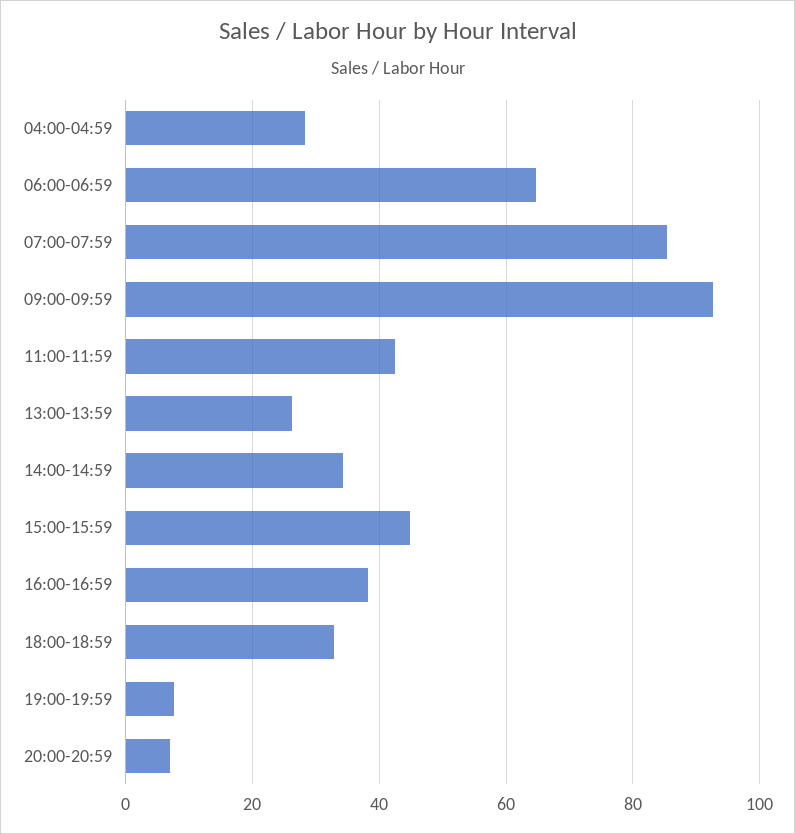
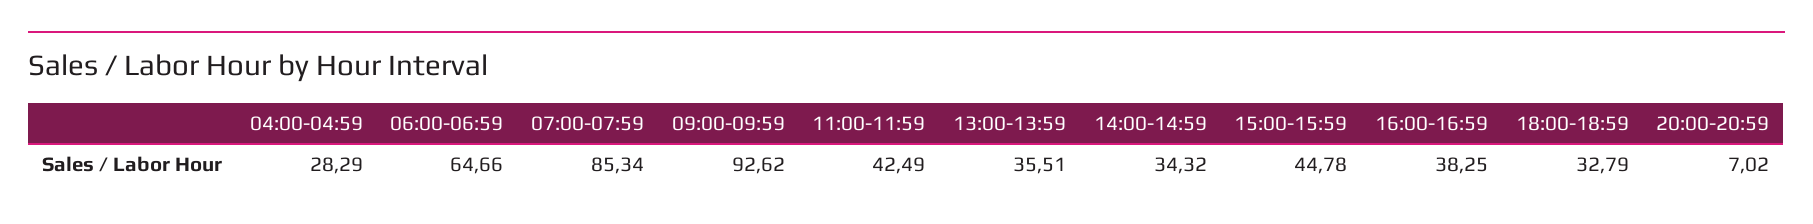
13:00-13:59: 26 -> 35.51
19:00-19:59: 8 -> none

